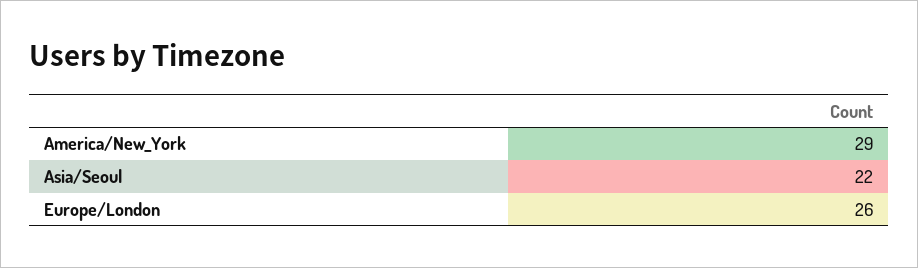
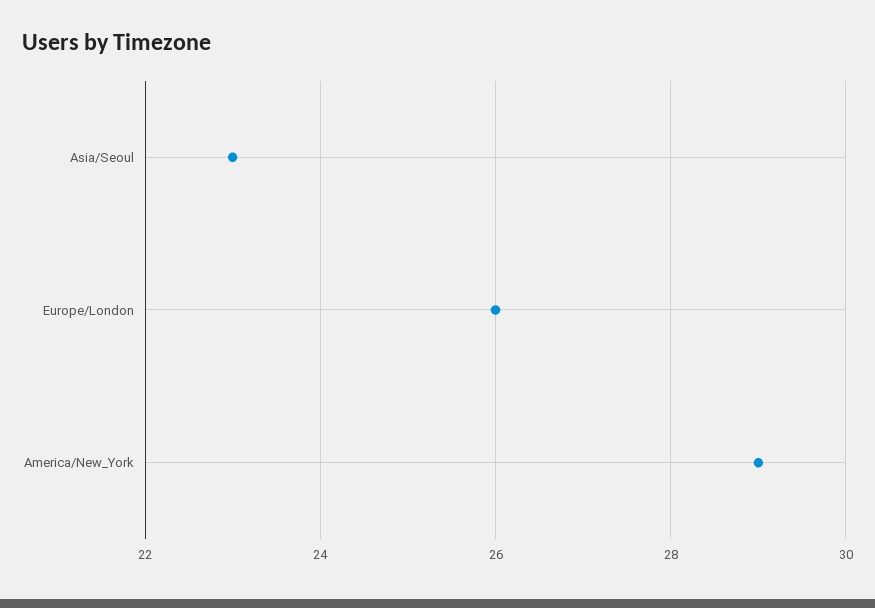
Asia/Seoul: 22 -> 23

